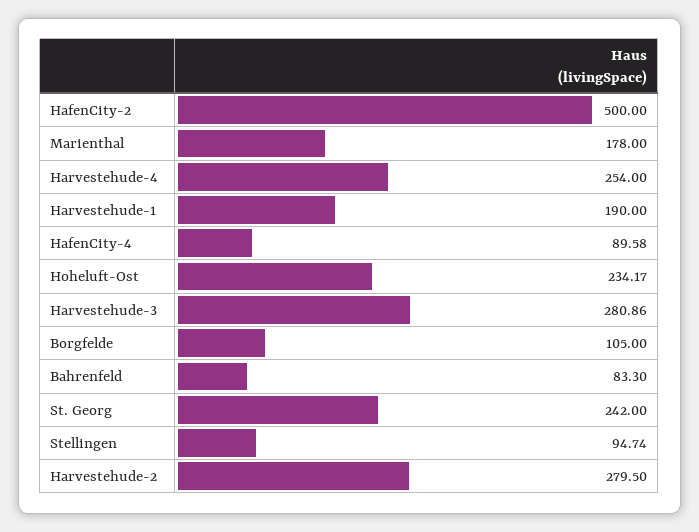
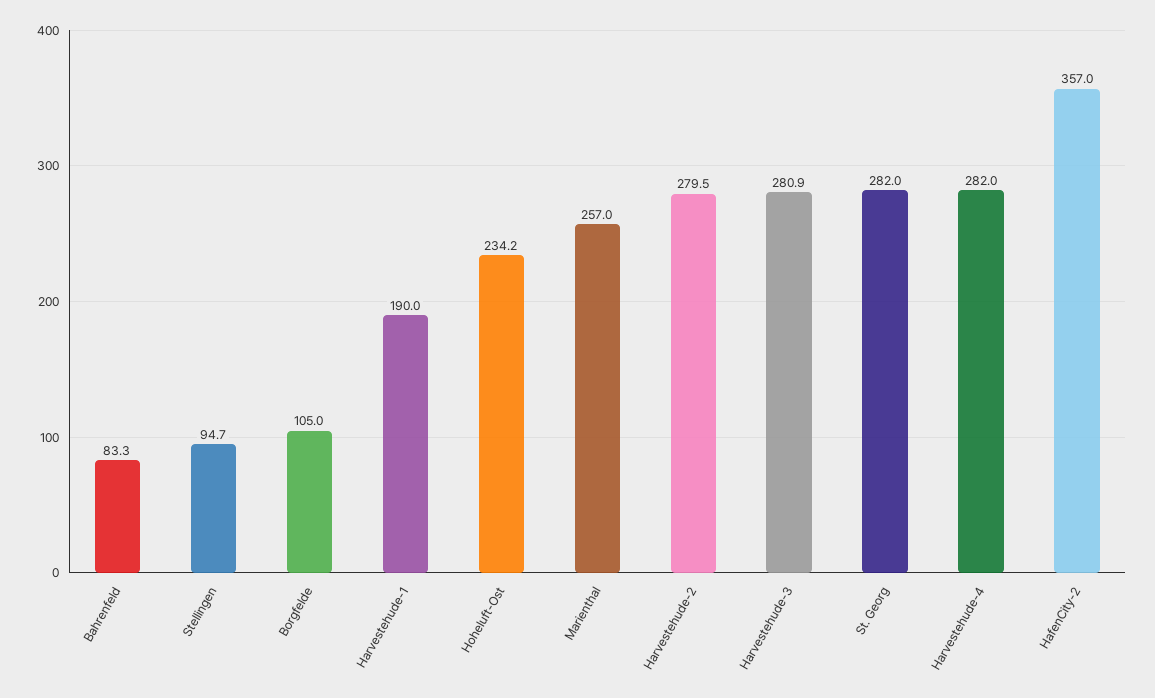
HafenCity-2: 500 -> 357
Marienthal: 178 -> 257
Harvestehude-4: 254 -> 282
HafenCity-4: 89.58 -> none
St. Georg: 242 -> 282

